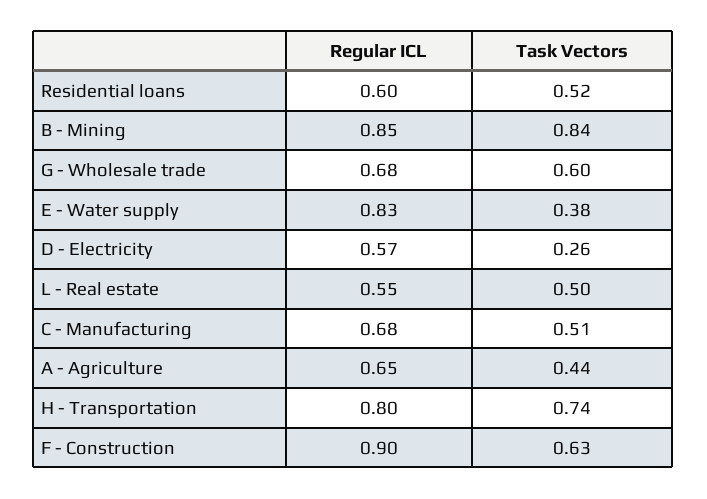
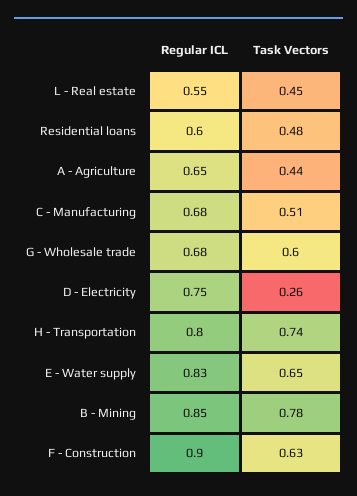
Task Vectors, Residential loans: 0.52 -> 0.48
Task Vectors, B - Mining: 0.84 -> 0.78
Task Vectors, E - Water supply: 0.38 -> 0.65
Regular ICL, D - Electricity: 0.57 -> 0.75
Task Vectors, L - Real estate: 0.5 -> 0.45

